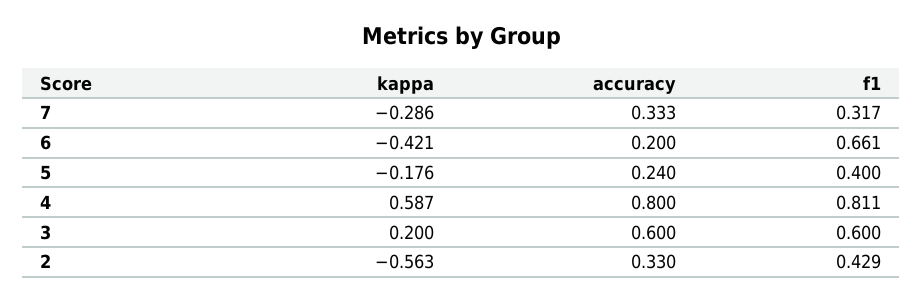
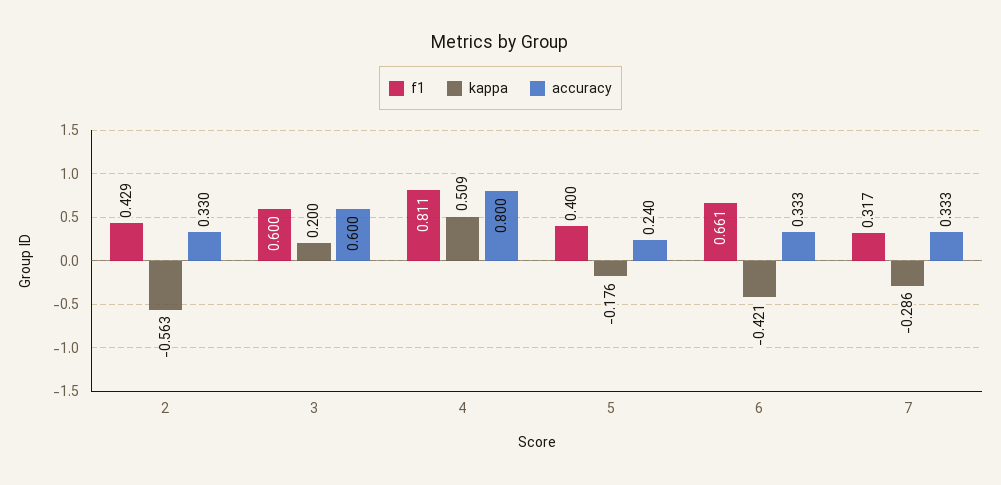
accuracy, 6: 0.2 -> 0.333
kappa, 4: 0.587 -> 0.509

